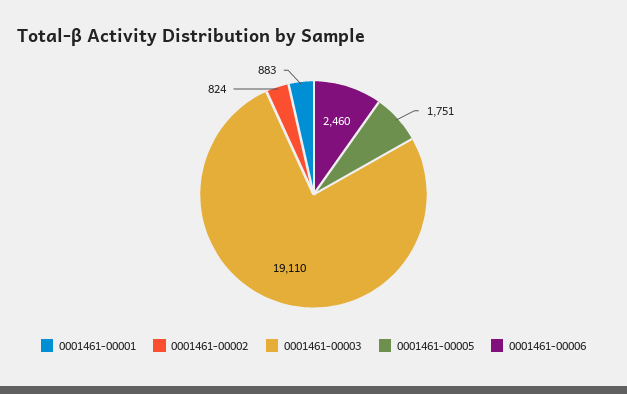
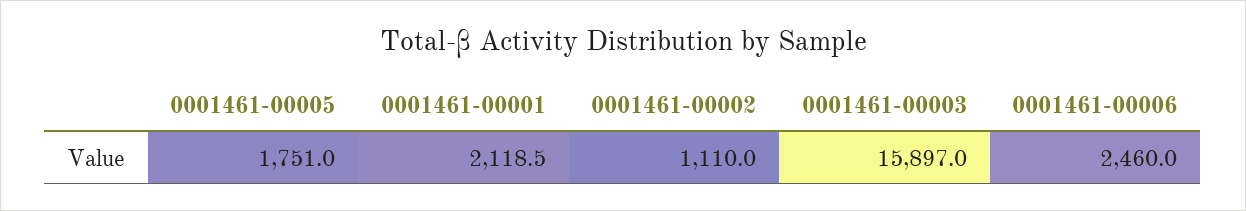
0001461-00001: 883 -> 2118.5
0001461-00002: 824 -> 1110
0001461-00003: 19110 -> 15897

